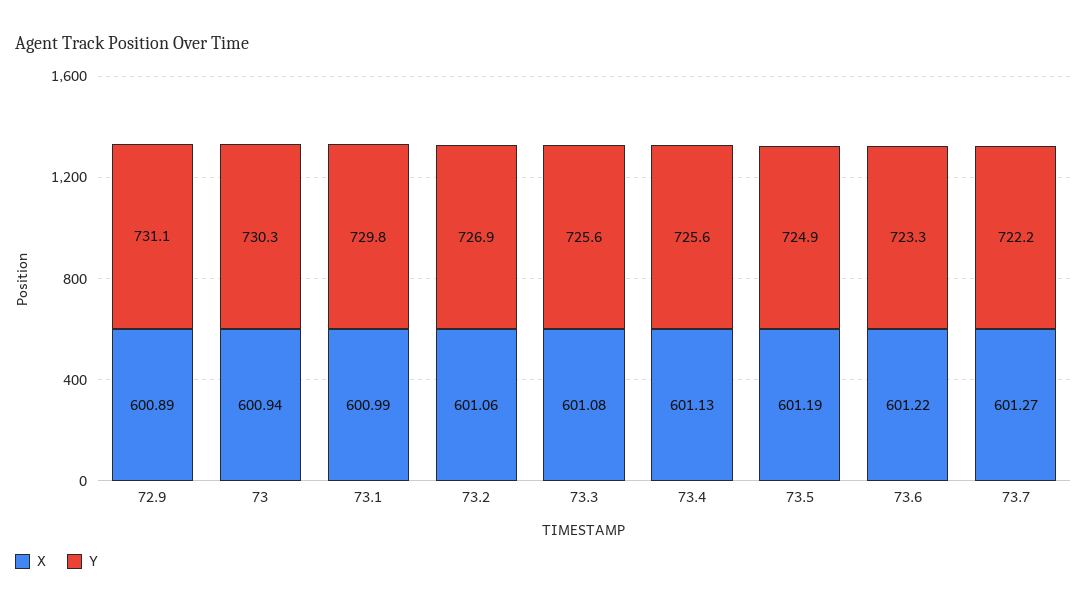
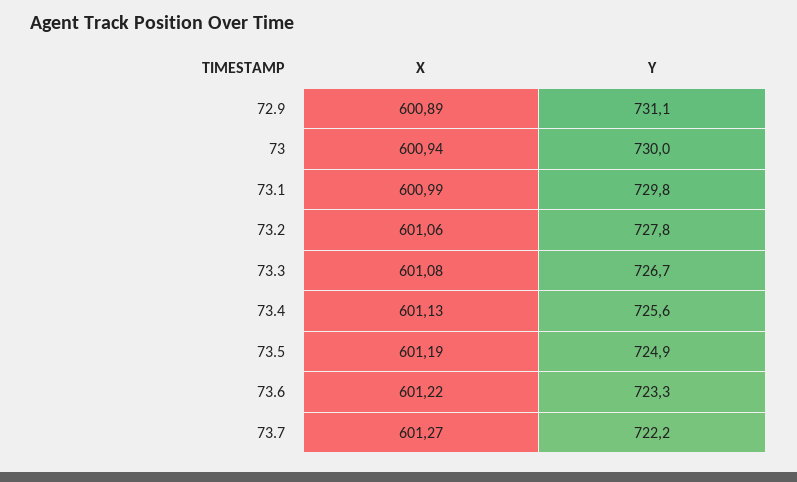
Y, 73: 730.3 -> 730
Y, 73.2: 726.9 -> 727.8
Y, 73.3: 725.6 -> 726.7

